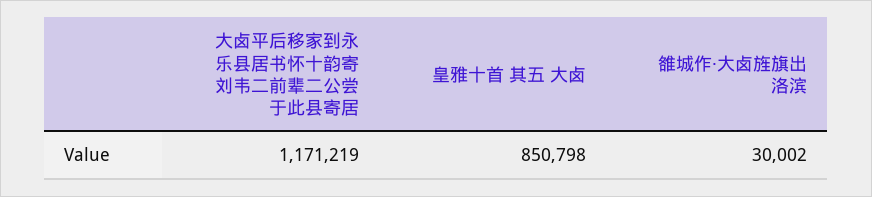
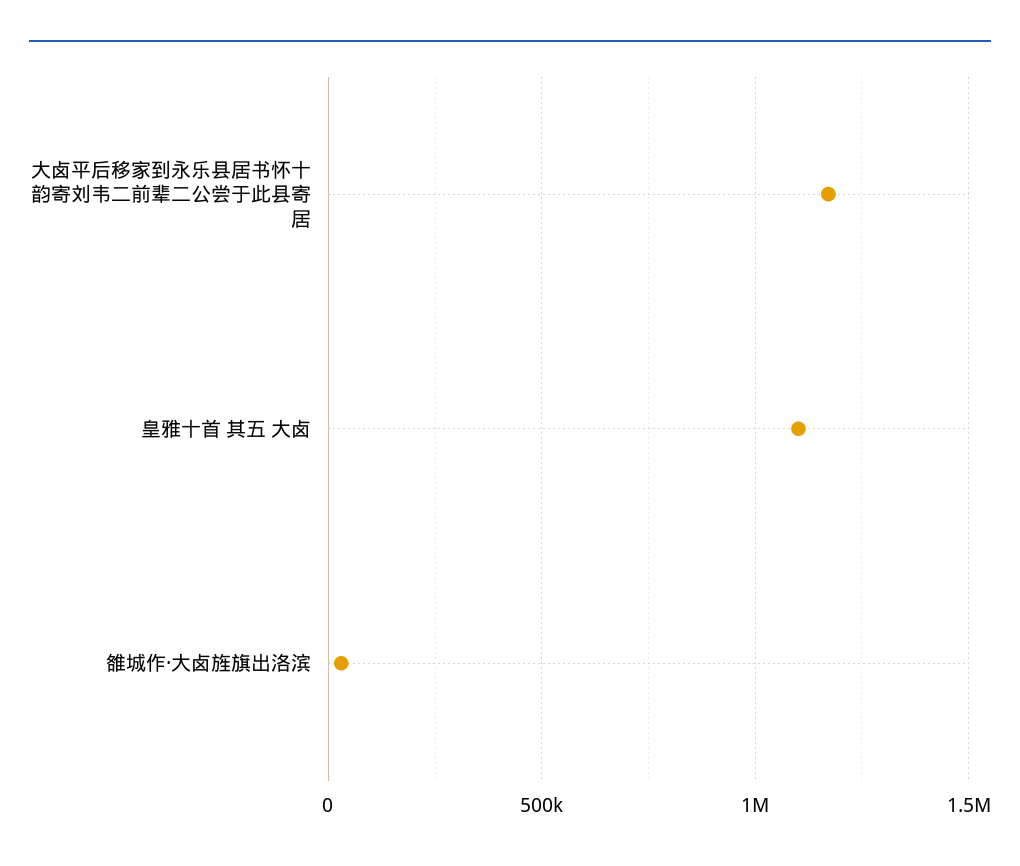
皇雅十首 其五 大卤: 850798 -> 1100000

